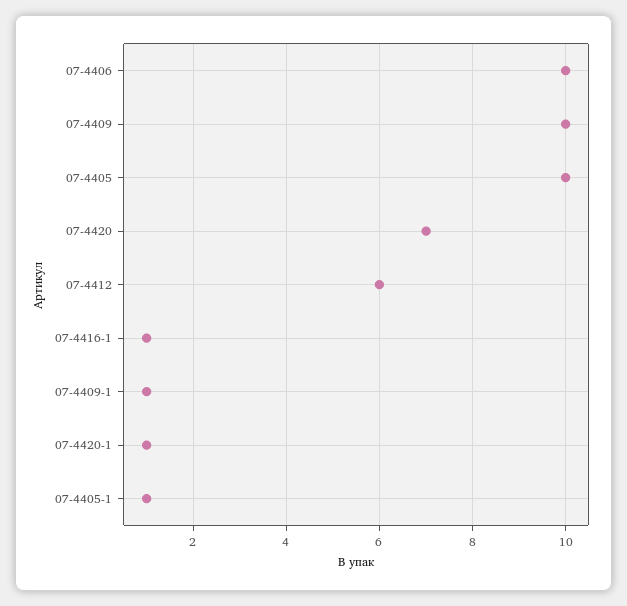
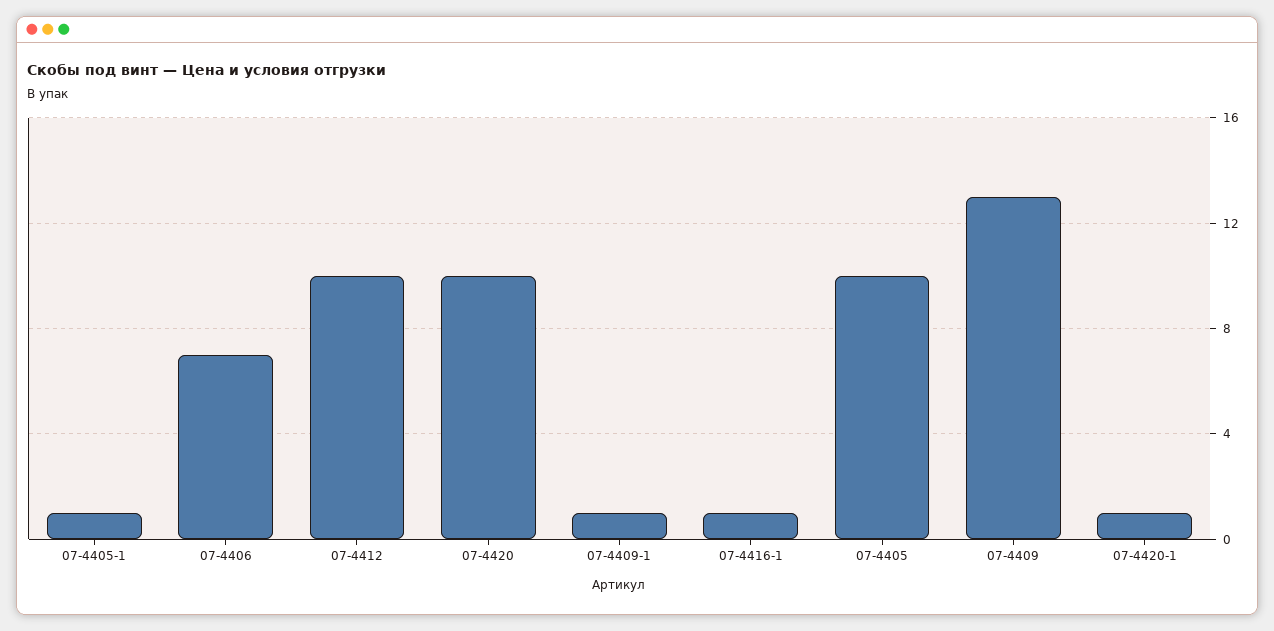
07-4406: 10 -> 7
07-4409: 10 -> 13
07-4420: 7 -> 10
07-4412: 6 -> 10

